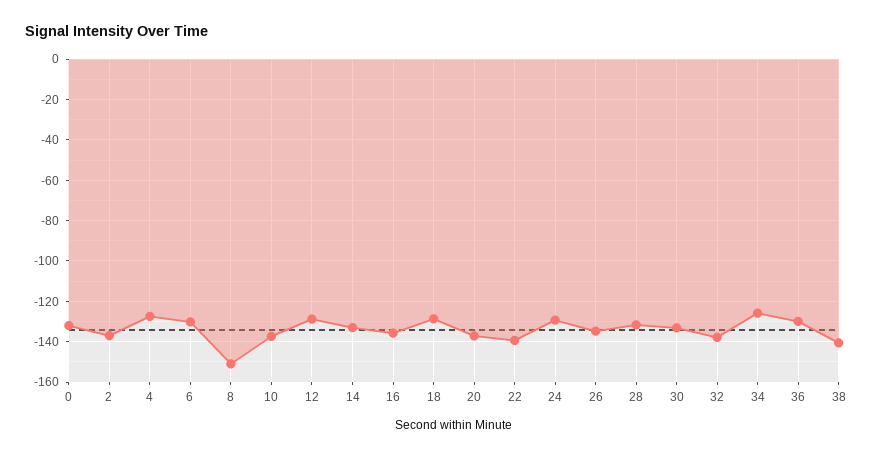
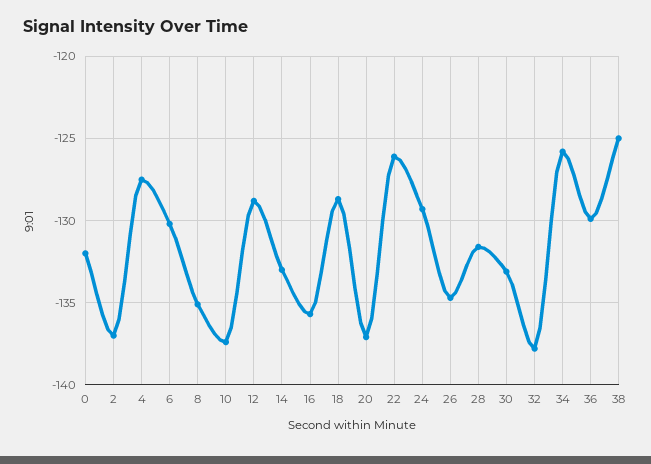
8: -150 -> -135
22: -140 -> -126
38: -140 -> -125

